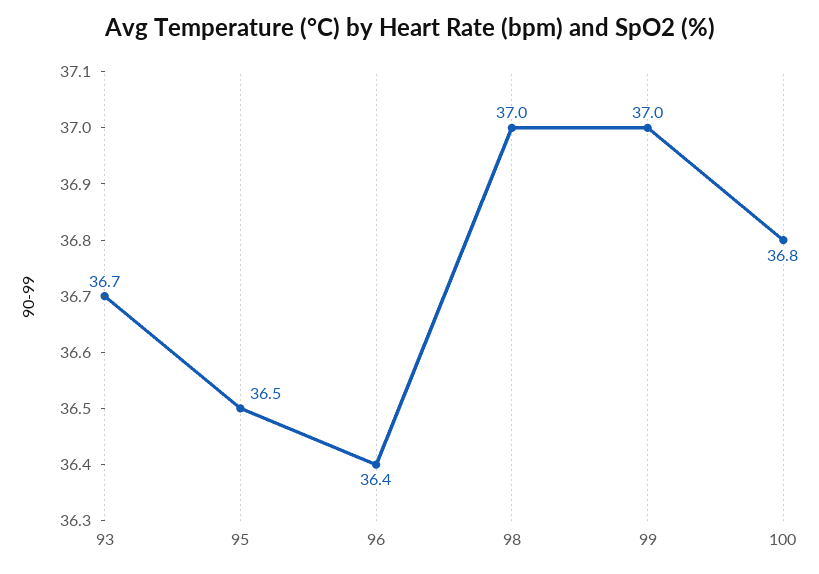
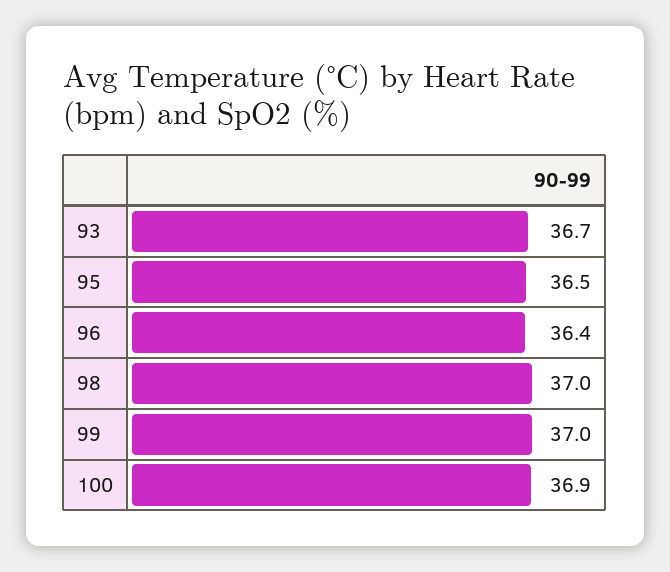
100: 36.8 -> 36.9

